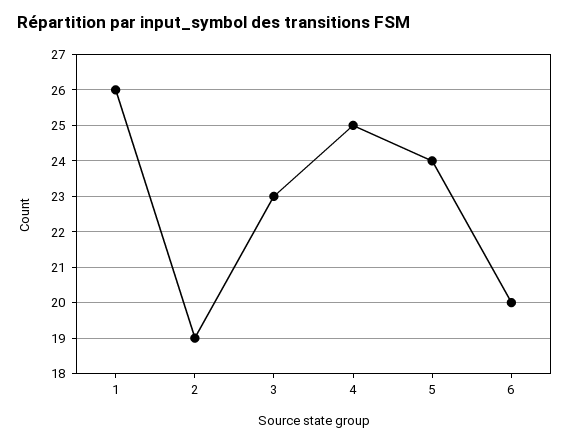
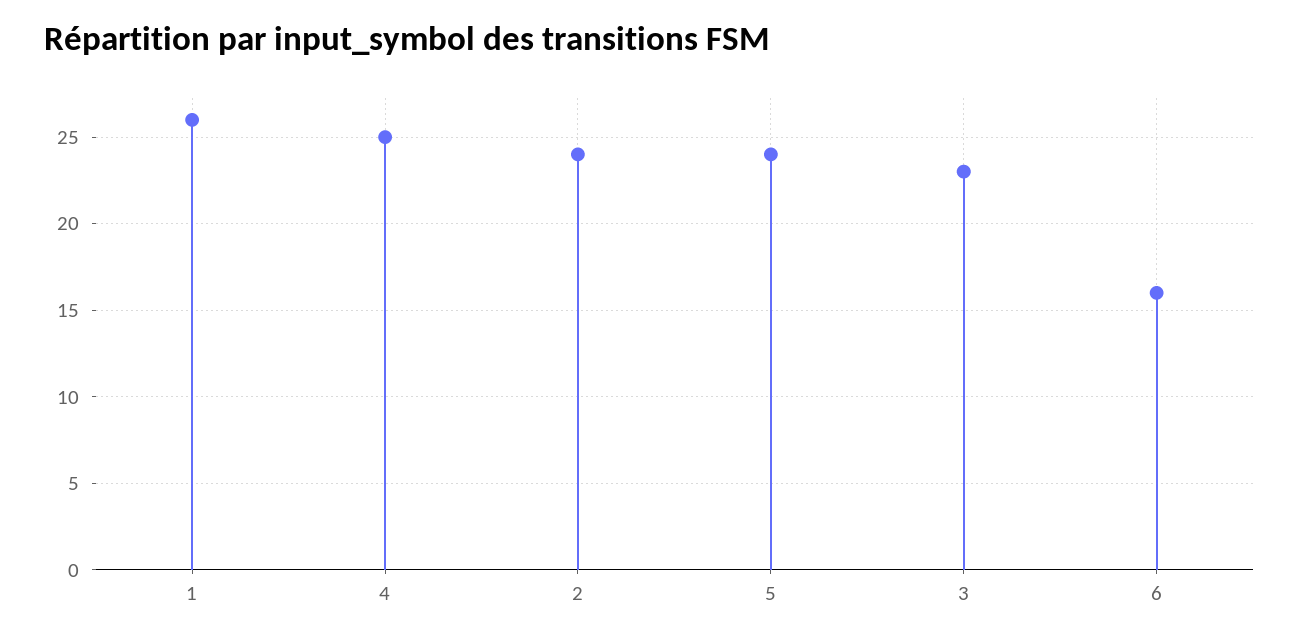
2: 19 -> 24
6: 20 -> 16

